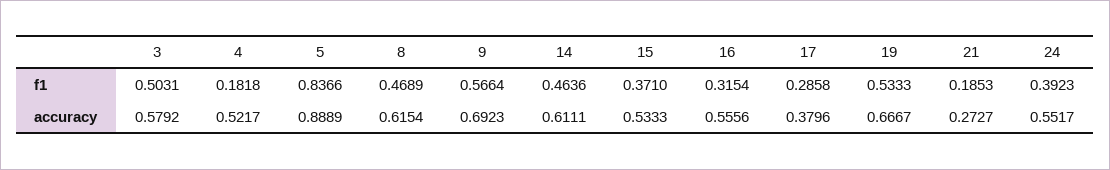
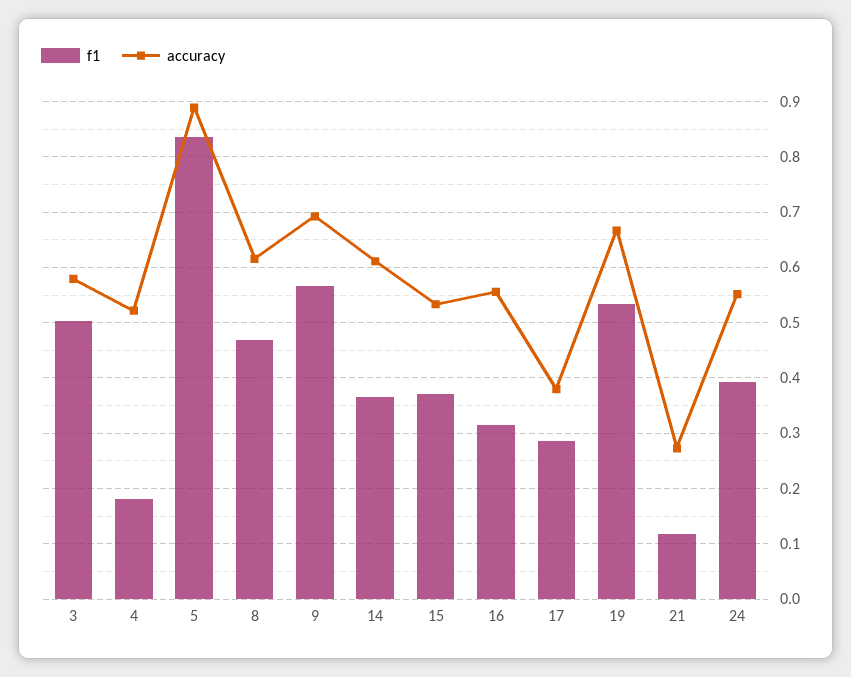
f1, 14: 0.4636 -> 0.36
f1, 21: 0.1853 -> 0.12

